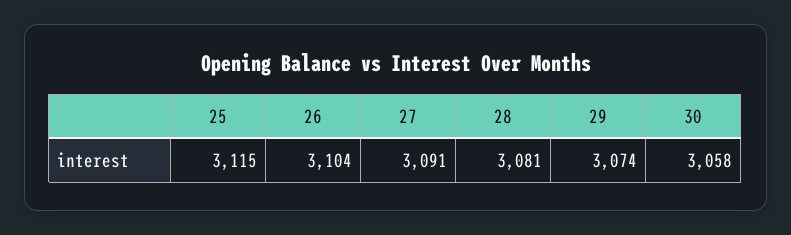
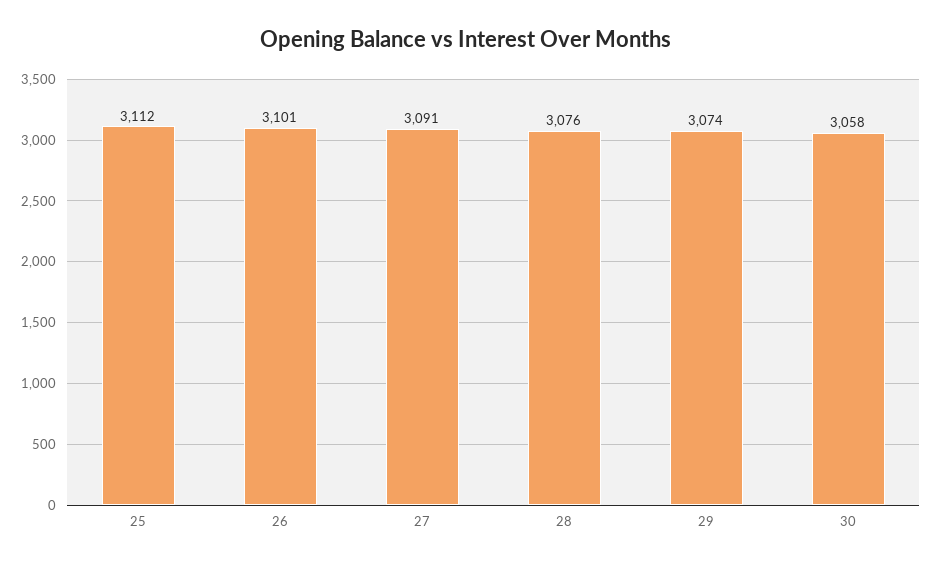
25: 3115 -> 3112
26: 3104 -> 3101
28: 3081 -> 3076

